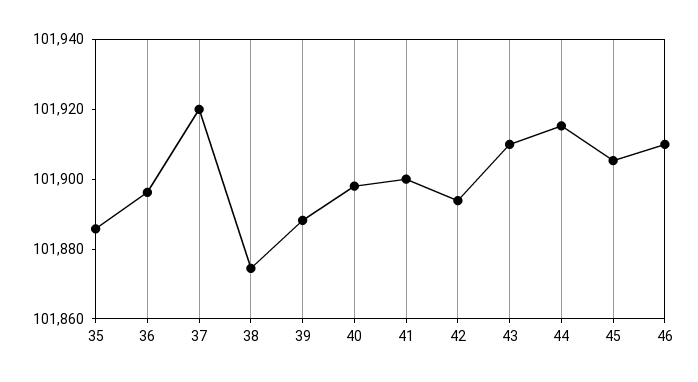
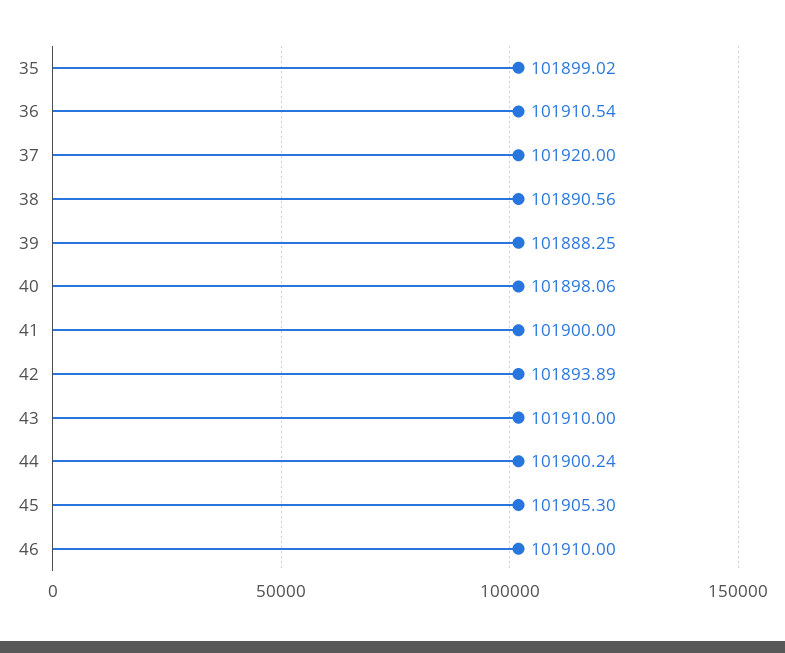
35: 101885 -> 101899.02
36: 101895 -> 101910.54
38: 101875 -> 101890.56
44: 101915 -> 101900.24

